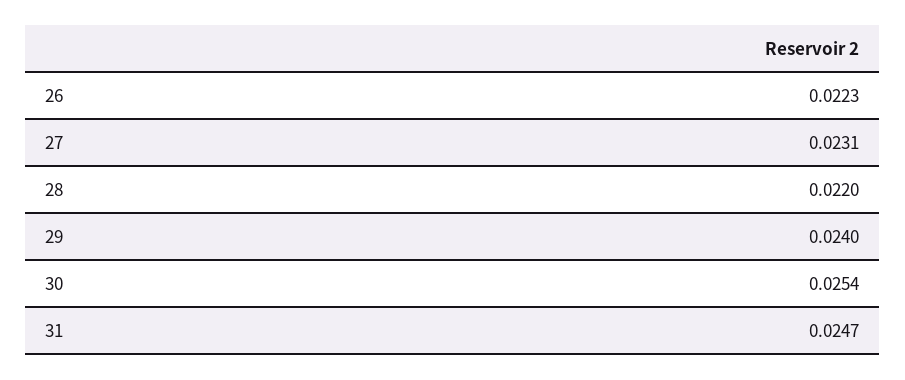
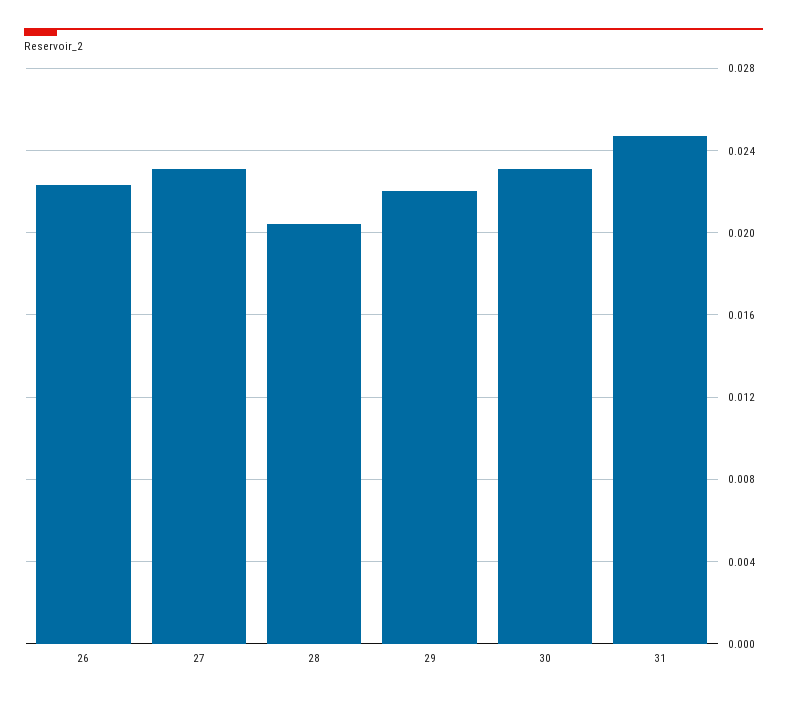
28: 0.022 -> 0.0205
29: 0.024 -> 0.022
30: 0.0254 -> 0.023

